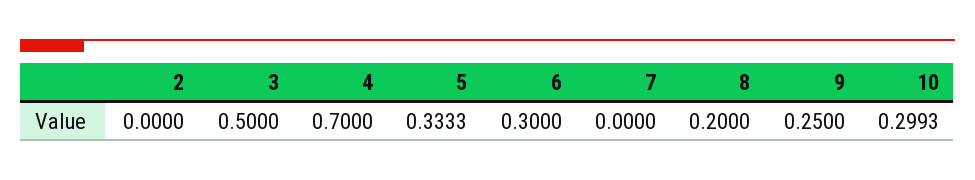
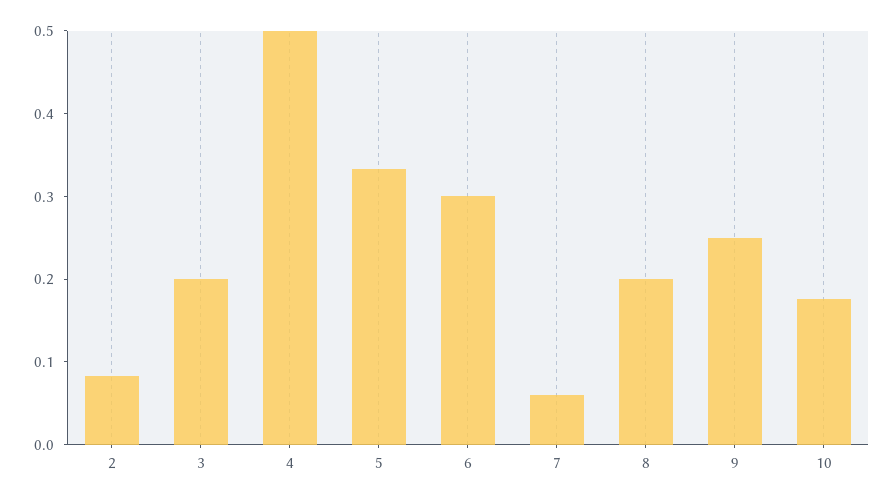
2: 0 -> 0.08
3: 0.5 -> 0.2
4: 0.7 -> 0.5
7: 0 -> 0.06
10: 0.2993 -> 0.18

